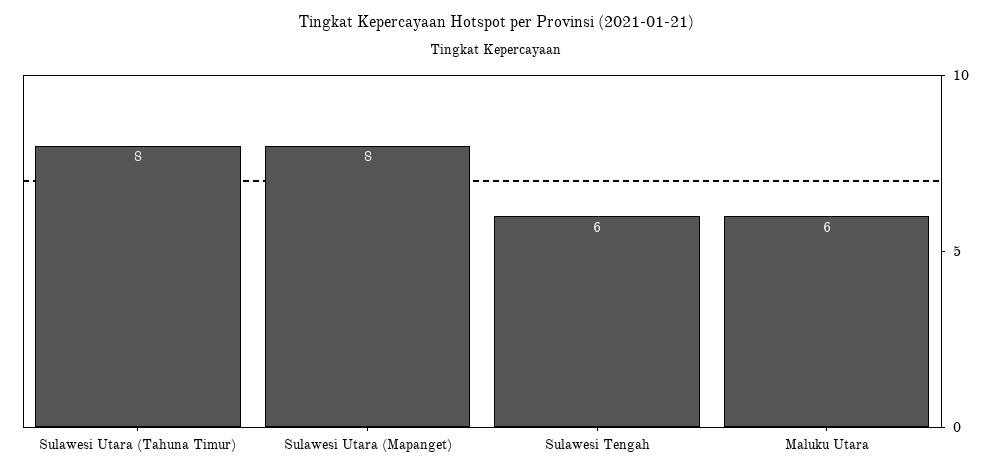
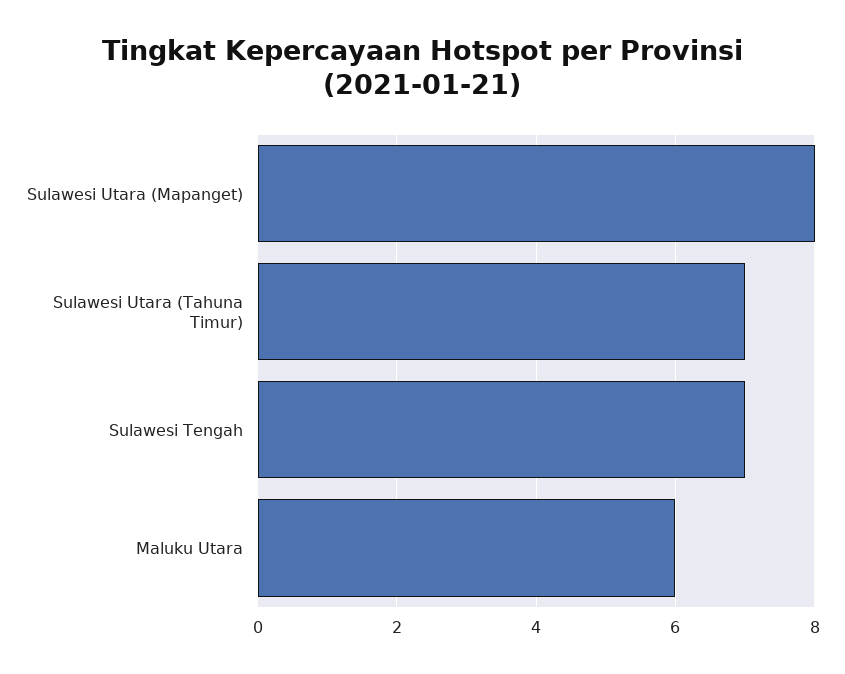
Sulawesi Utara (Tahuna Timur): 8 -> 7
Sulawesi Tengah: 6 -> 7

